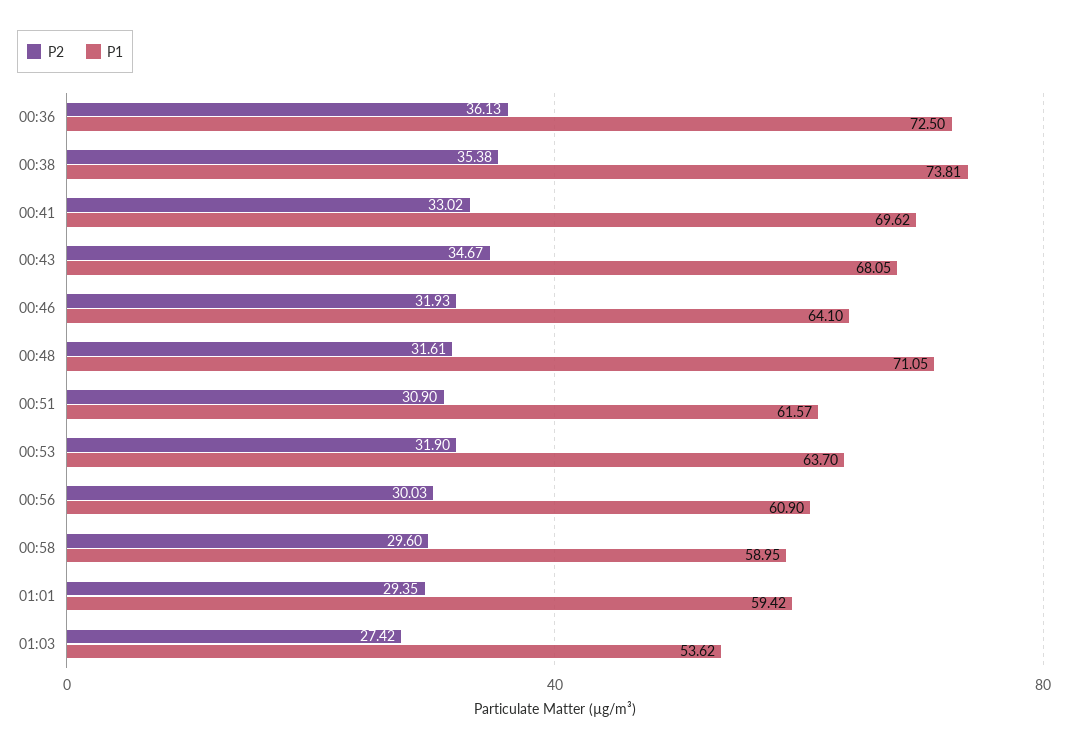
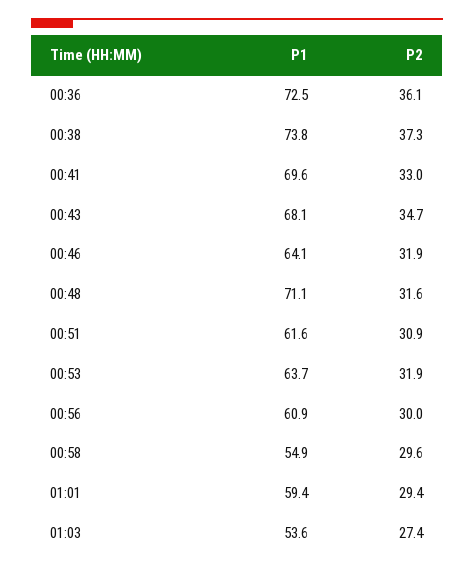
P2, 00:38: 35.38 -> 37.3
P1, 00:58: 58.95 -> 54.9

